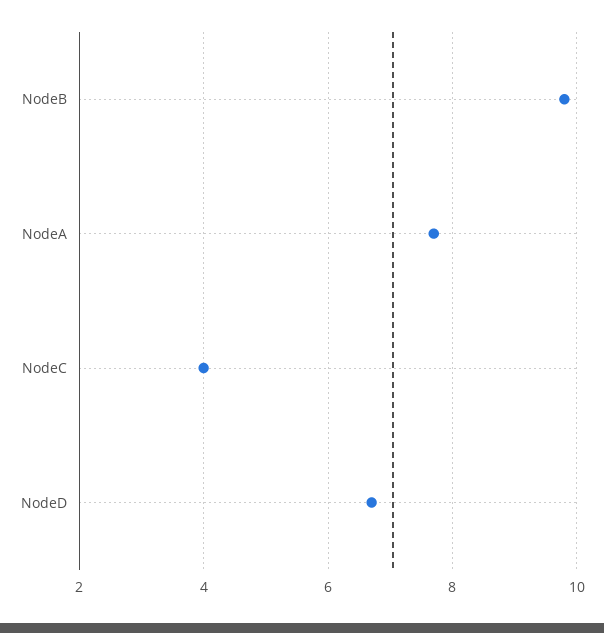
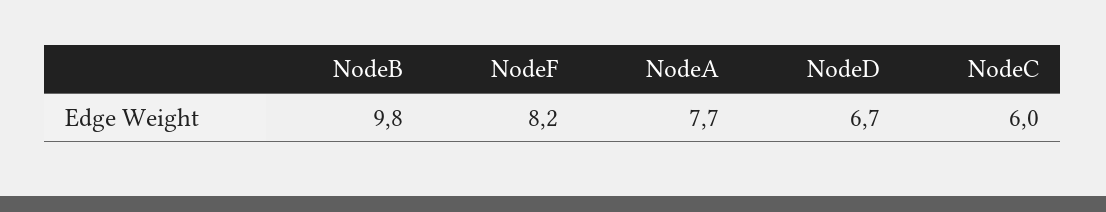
NodeC: 4 -> 6
NodeF: none -> 8.2

